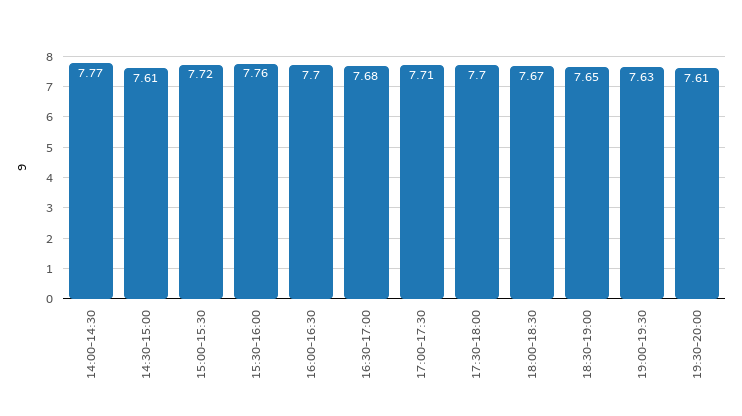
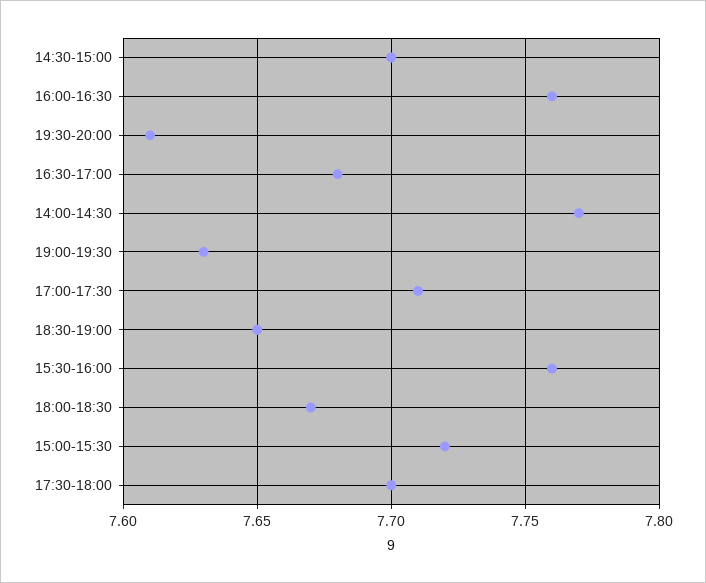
14:30-15:00: 7.61 -> 7.7
16:00-16:30: 7.7 -> 7.76

